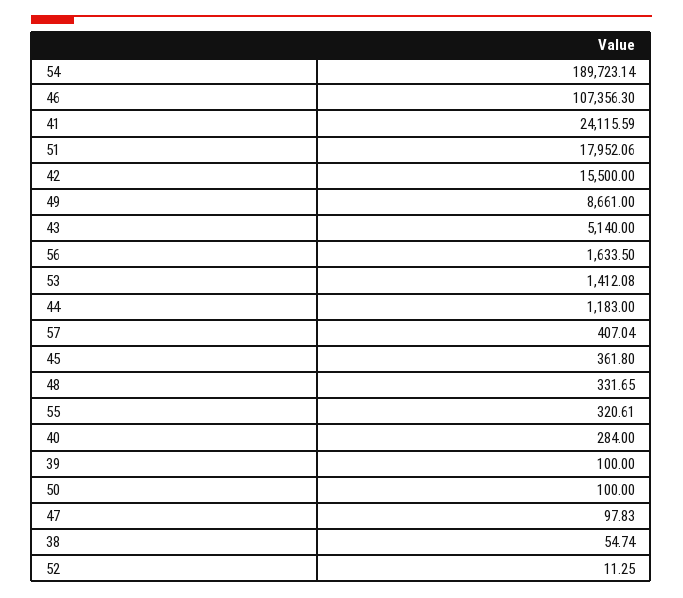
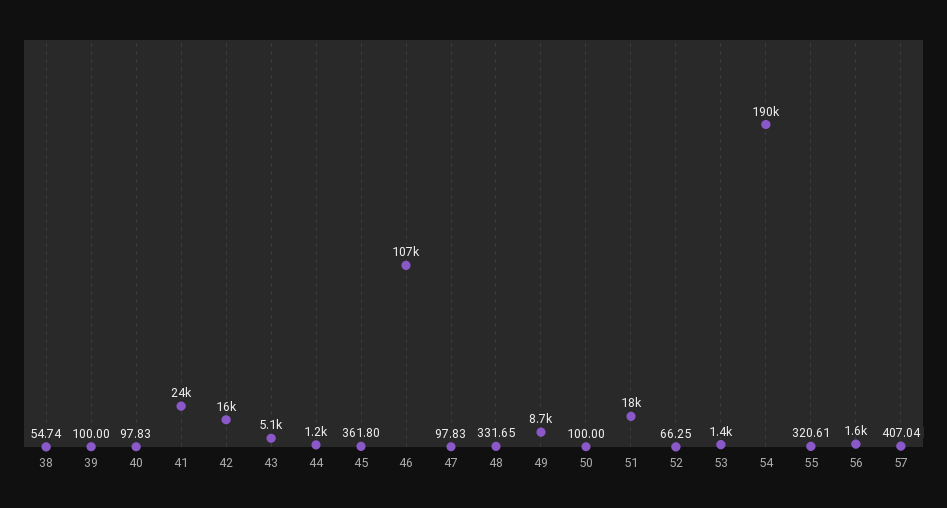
40: 284 -> 97.83
52: 11.25 -> 66.25

